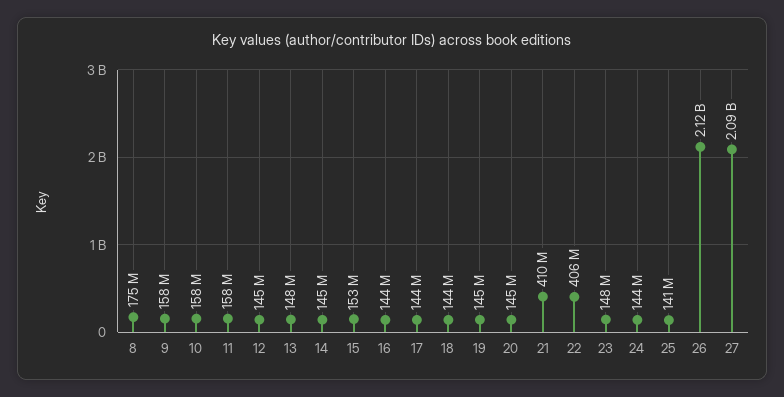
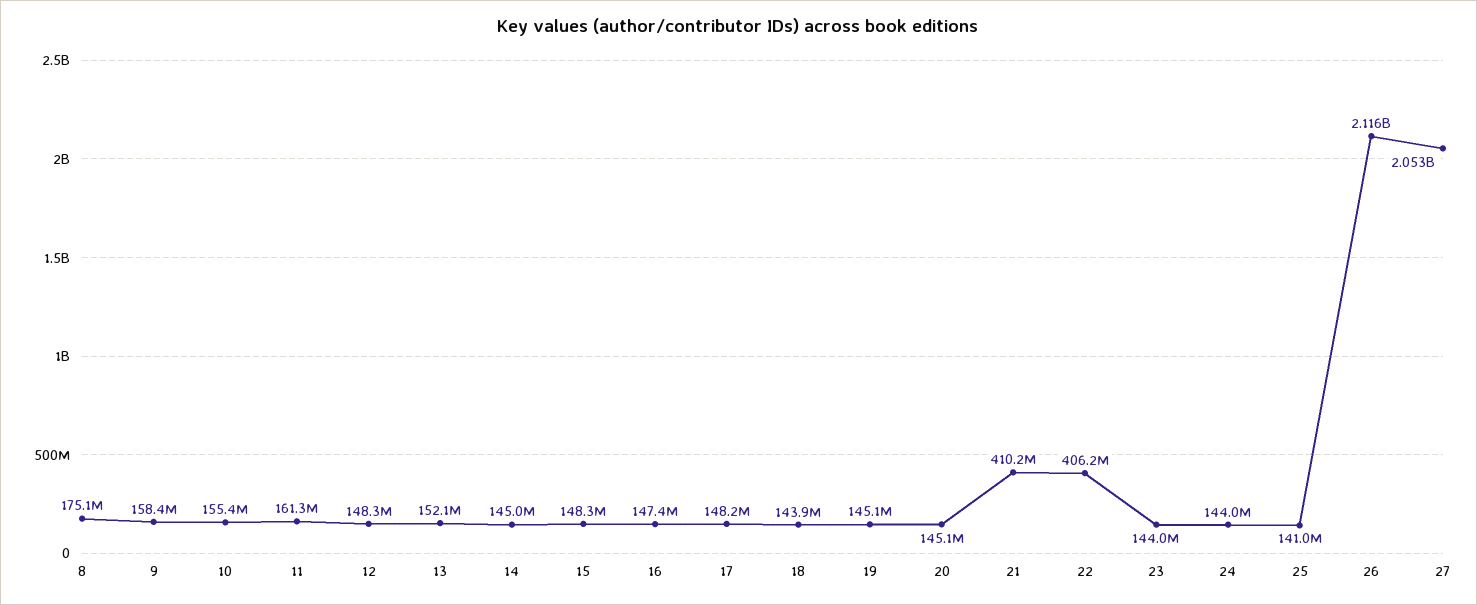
10: 158000000 -> 155400000
11: 158000000 -> 161300000
12: 145000000 -> 148300000
13: 148000000 -> 152100000
15: 153000000 -> 148300000
16: 144000000 -> 147400000
17: 144000000 -> 148200000
23: 148000000 -> 144000000
27: 2090000000 -> 2053000000

